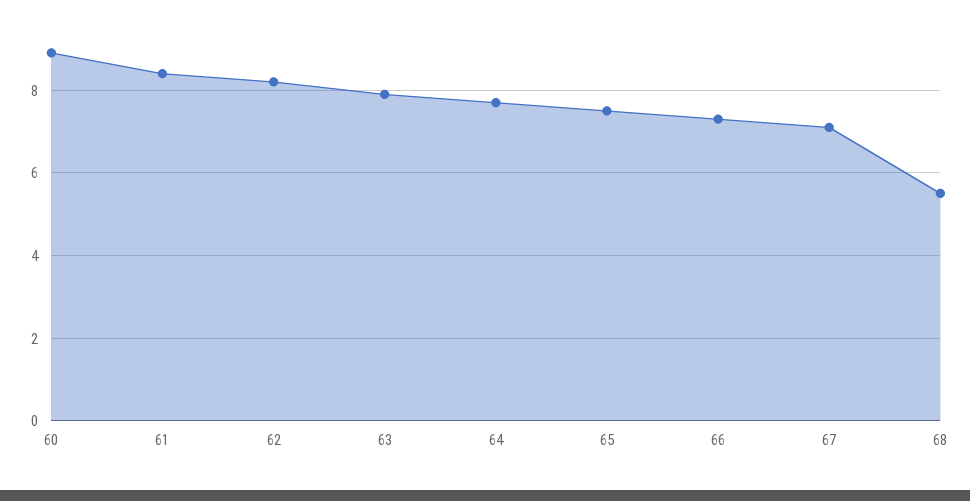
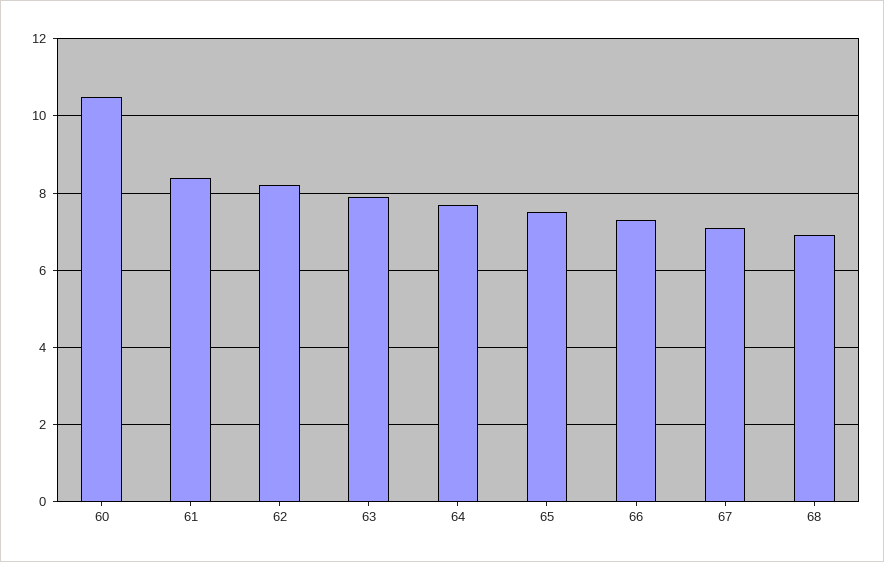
60: 9 -> 10.5
68: 5.5 -> 7

